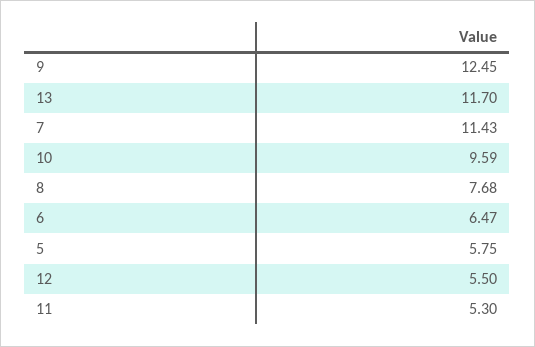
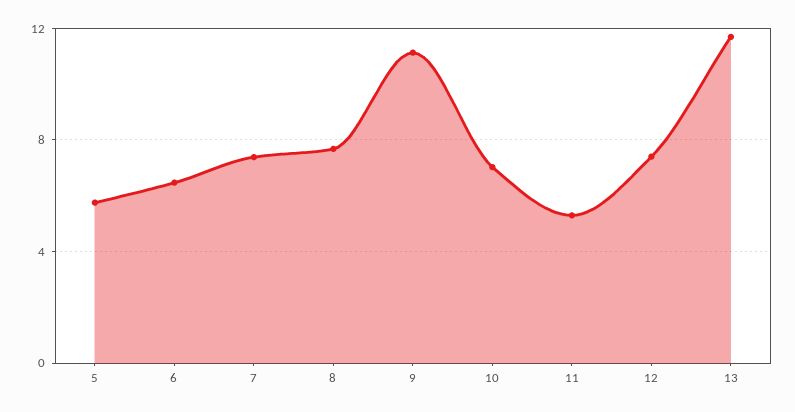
9: 12.45 -> 11
7: 11.43 -> 7.5
10: 9.59 -> 7
12: 5.5 -> 7.5

